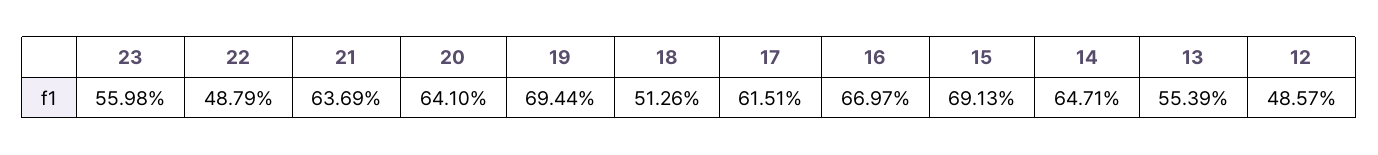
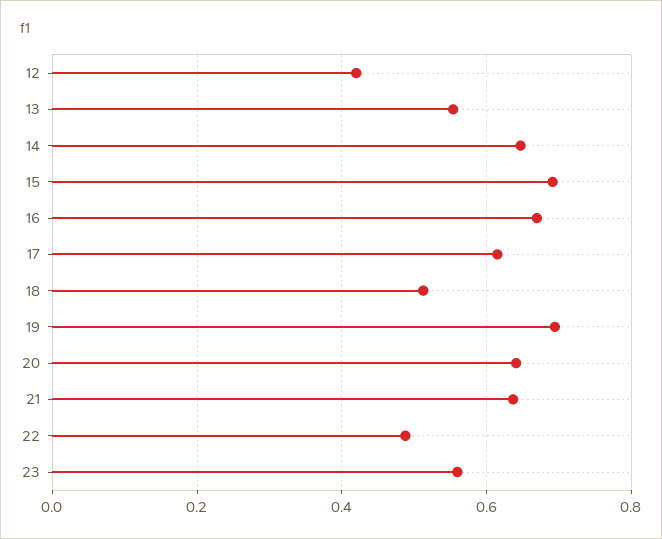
12: 0.4857 -> 0.42

